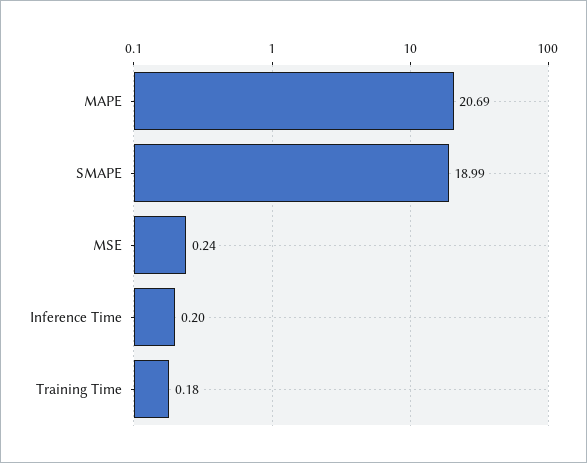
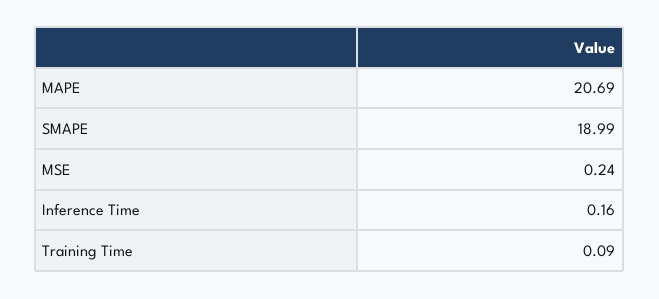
Inference Time: 0.2 -> 0.16
Training Time: 0.18 -> 0.09

